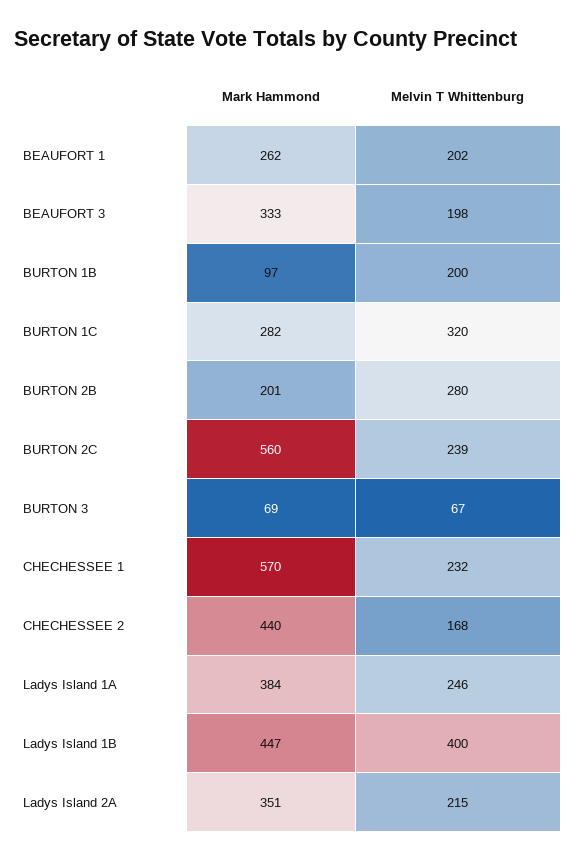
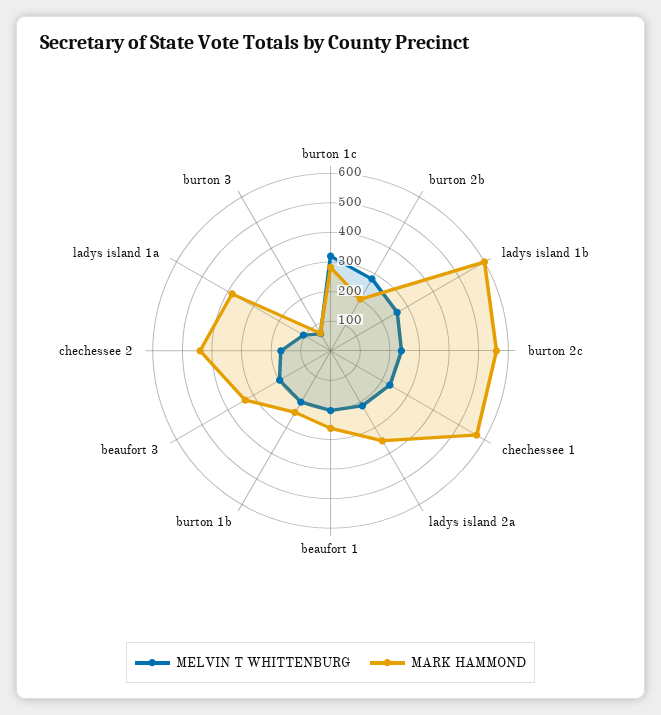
Mark Hammond, BURTON 1B: 97 -> 250
Melvin T Whittenburg, Ladys Island 1A: 246 -> 100
Mark Hammond, Ladys Island 1B: 447 -> 600
Melvin T Whittenburg, Ladys Island 1B: 400 -> 250

